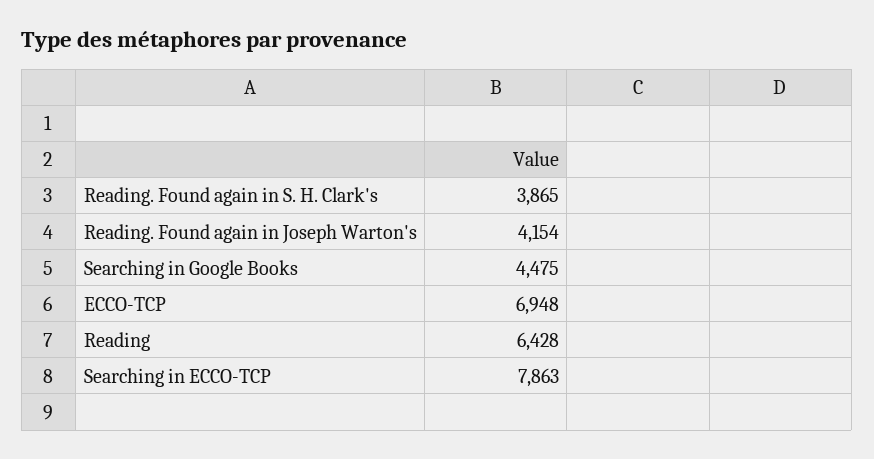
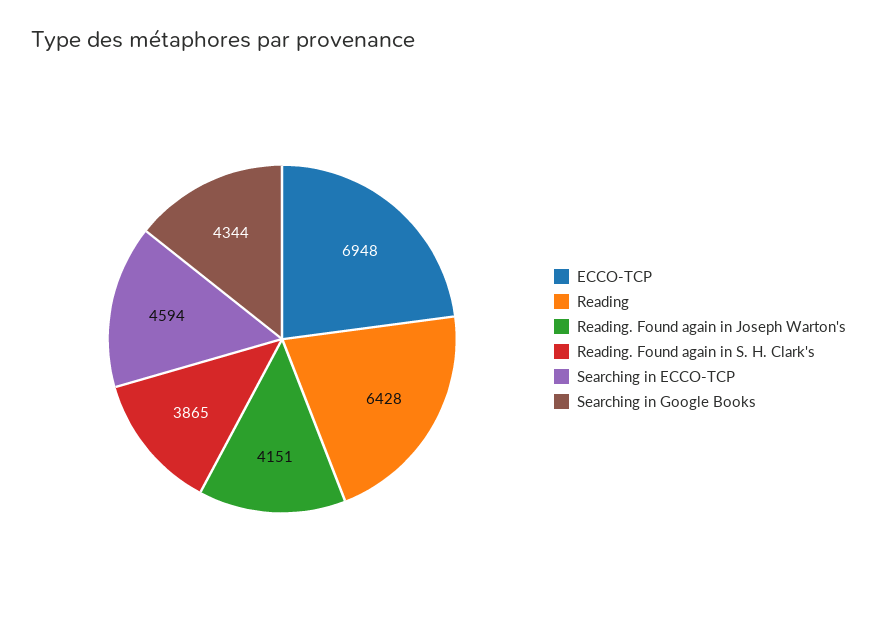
Reading. Found again in Joseph Warton's: 4154 -> 4151
Searching in Google Books: 4475 -> 4344
Searching in ECCO-TCP: 7863 -> 4594

